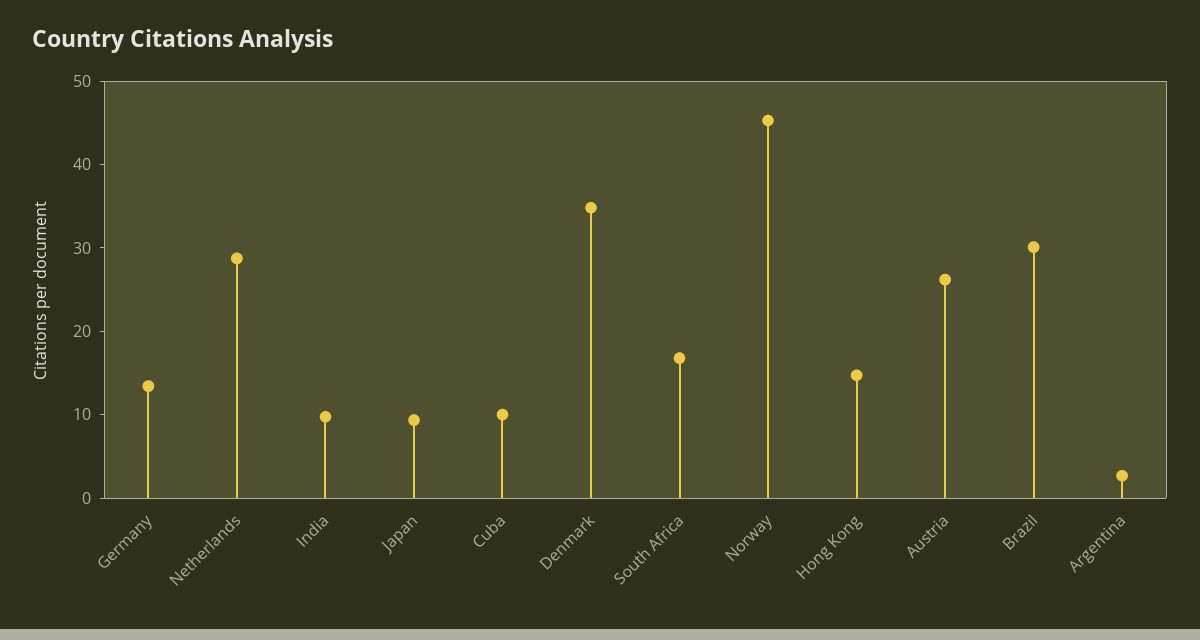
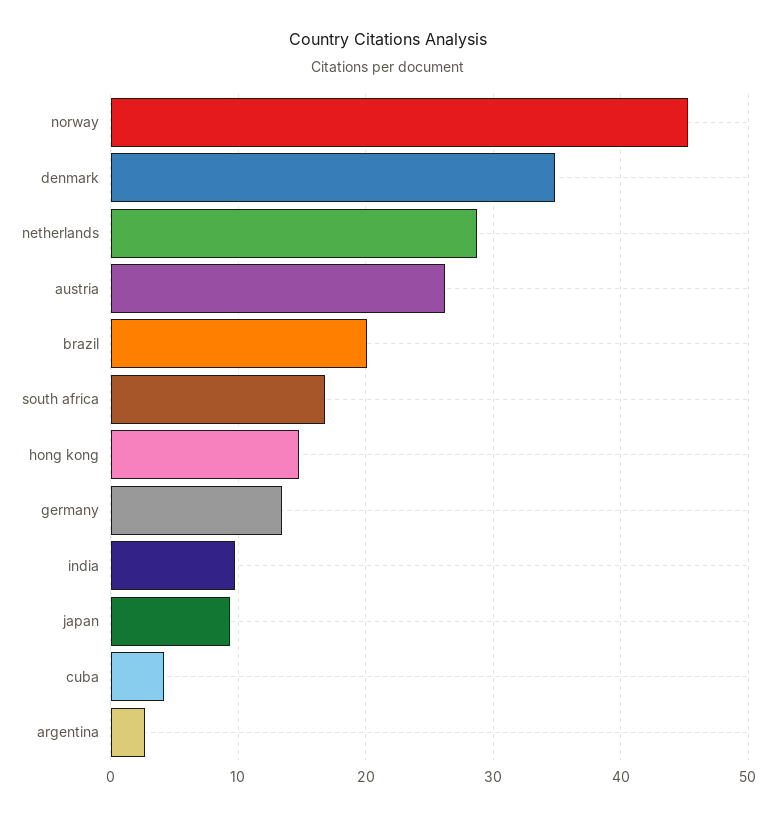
Cuba: 10 -> 4
Brazil: 30 -> 20

